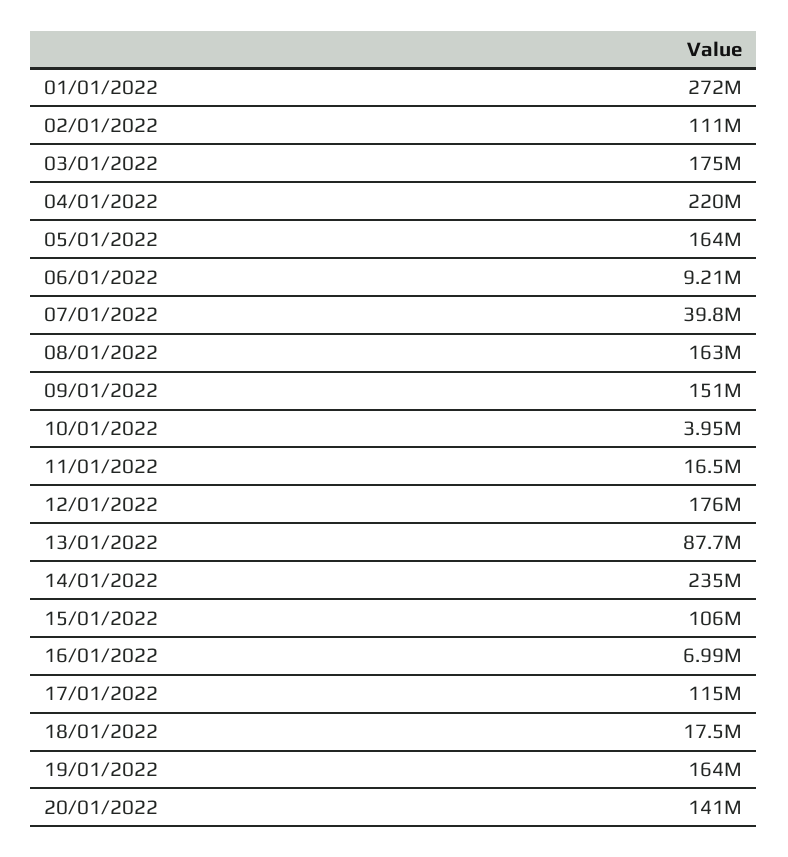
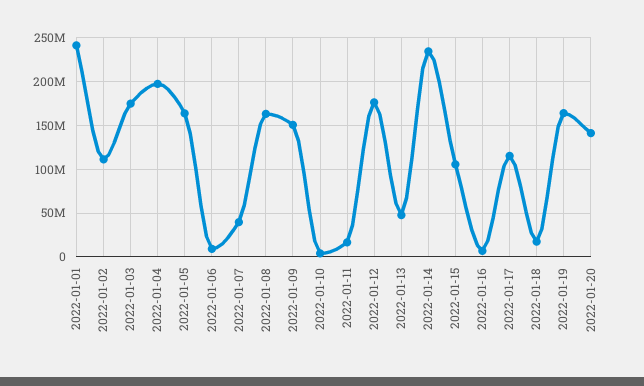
01/01/2022: 272000000 -> 240000000
04/01/2022: 220000000 -> 200000000
13/01/2022: 87700000 -> 50000000

